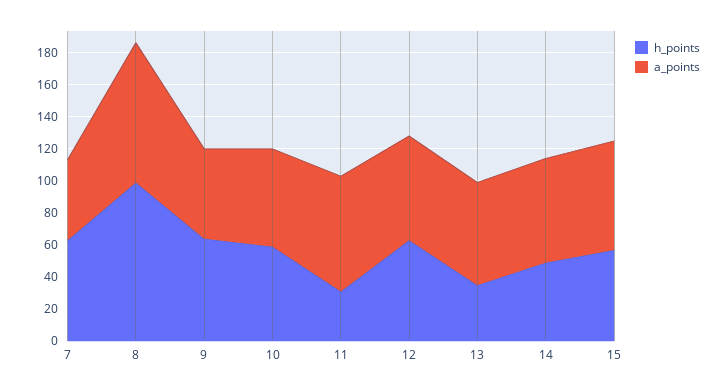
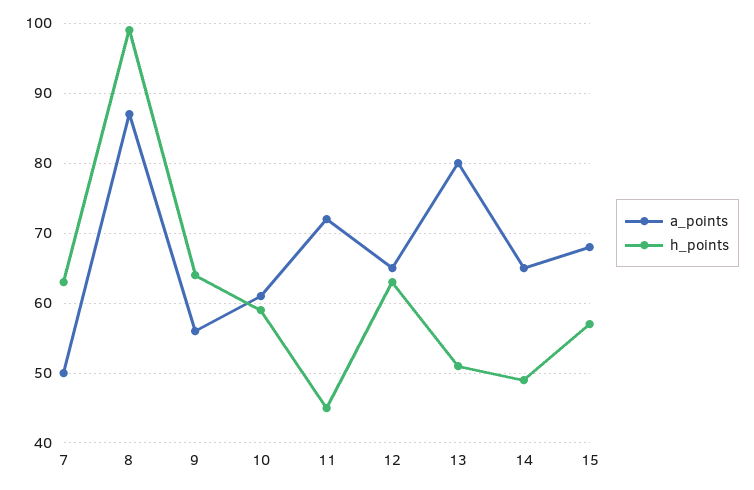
h_points, 11: 30 -> 45
h_points, 13: 35 -> 51
a_points, 13: 65 -> 80

